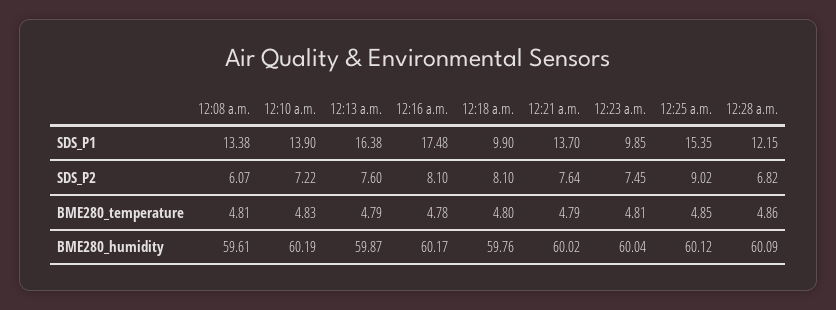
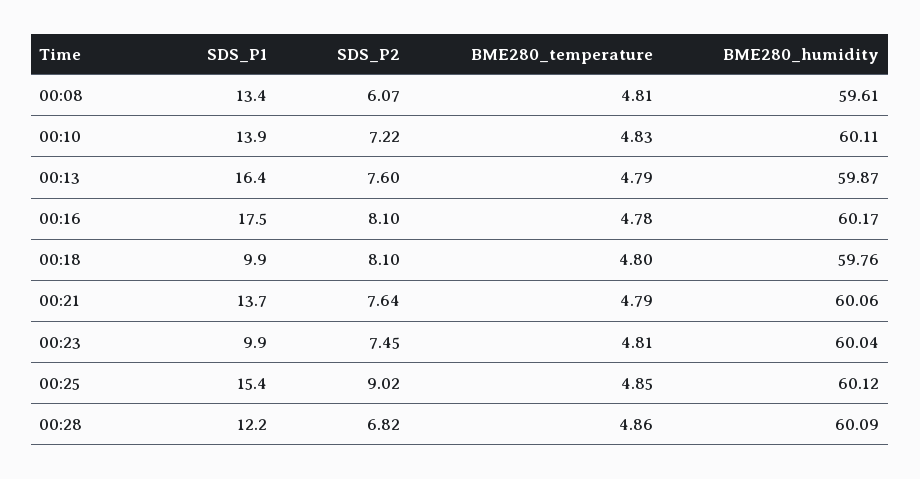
12:10 a.m., BME280_humidity: 60.19 -> 60.11
12:21 a.m., BME280_humidity: 60.02 -> 60.06

